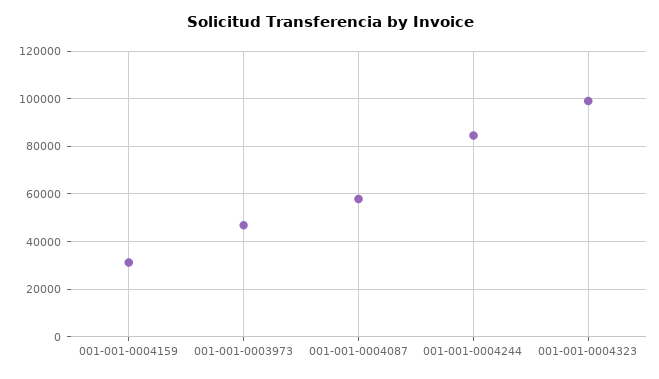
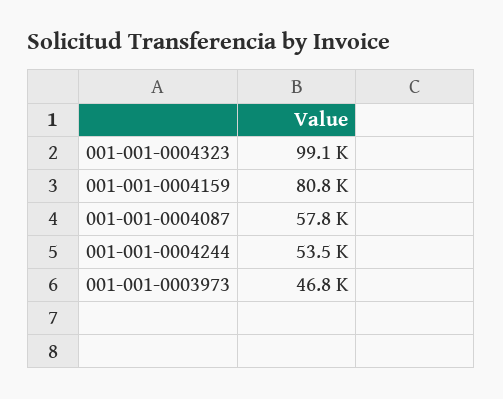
001-001-0004159: 30000 -> 80800
001-001-0004244: 85000 -> 53500

